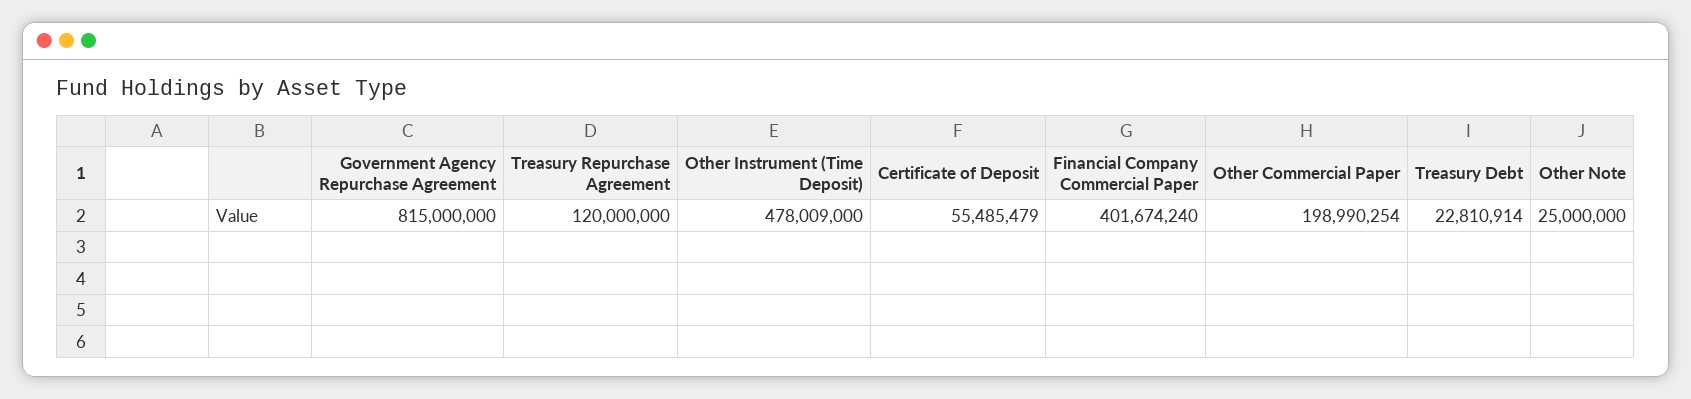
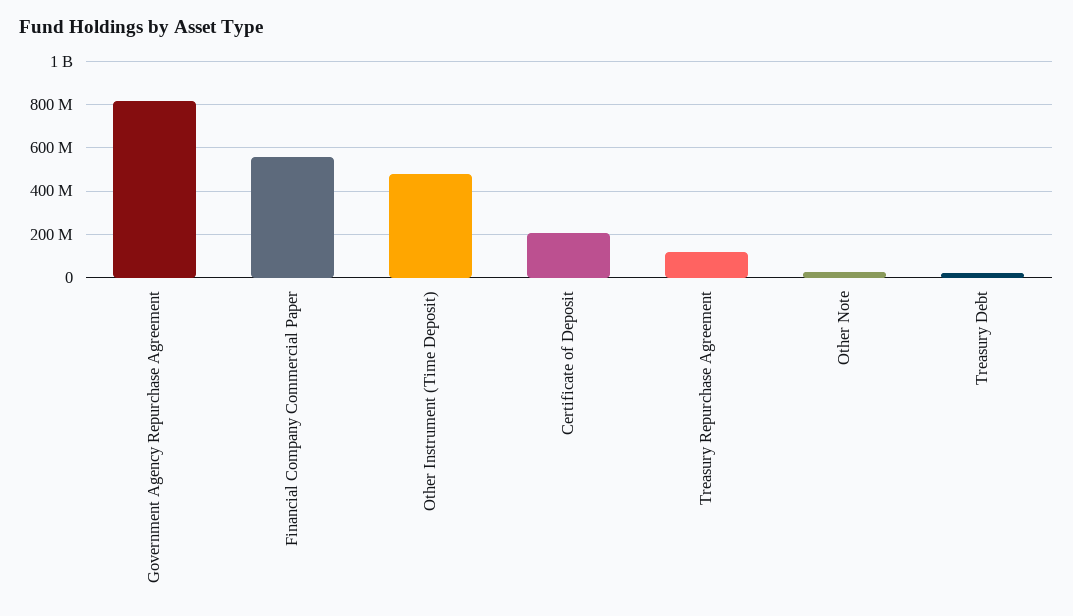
Certificate of Deposit: 55485479 -> 200000000
Financial Company Commercial Paper: 401674240 -> 550000000
Other Commercial Paper: 198990254 -> none

